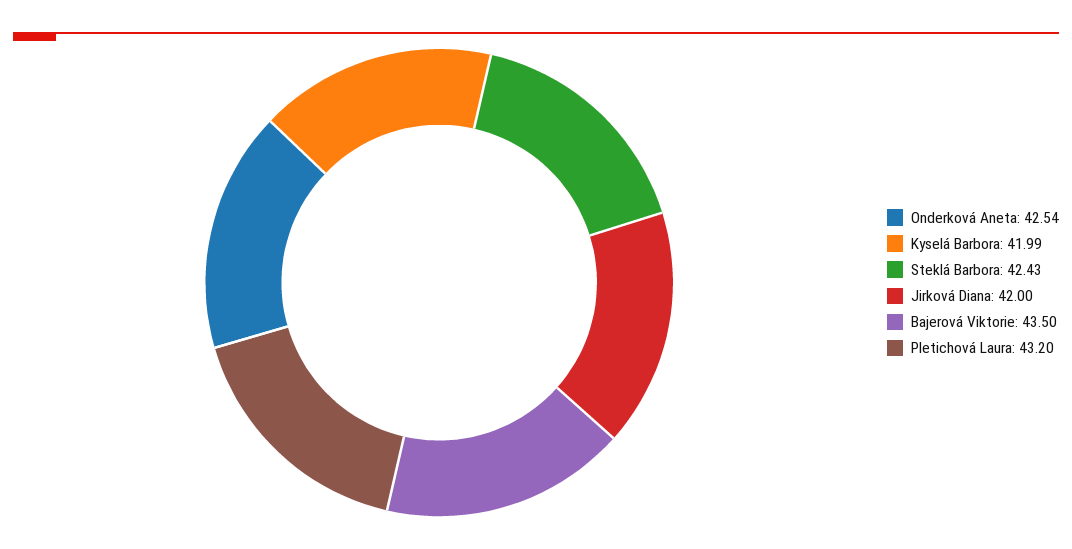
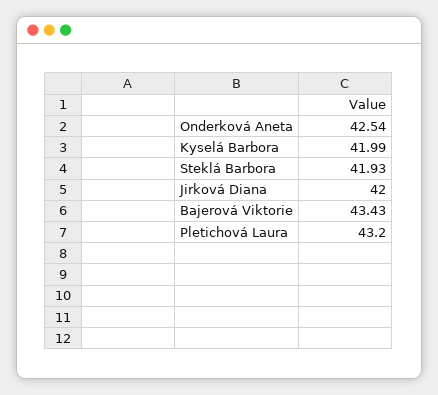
Steklá Barbora: 42.43 -> 41.93
Bajerová Viktorie: 43.5 -> 43.43

